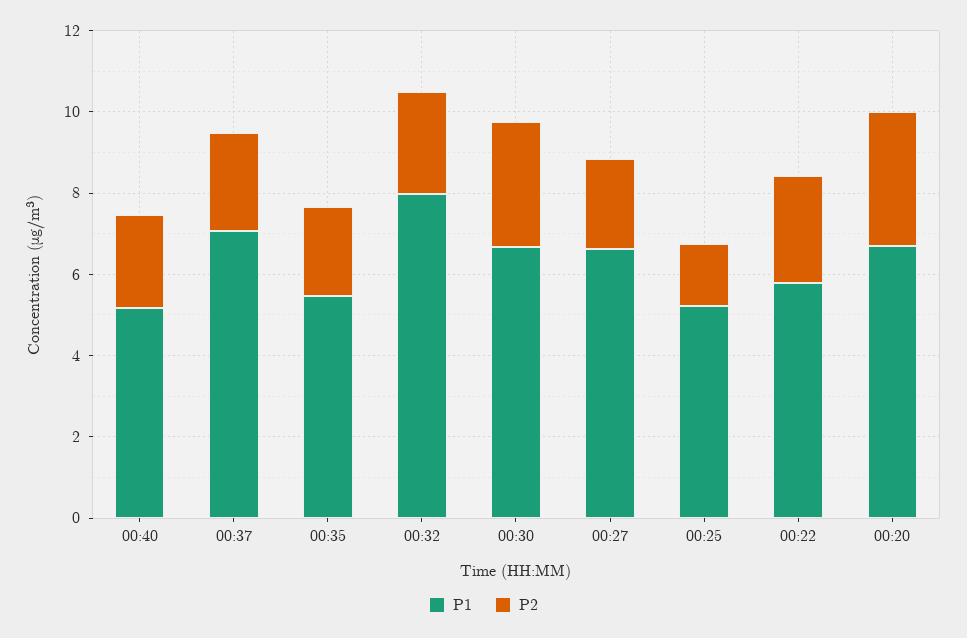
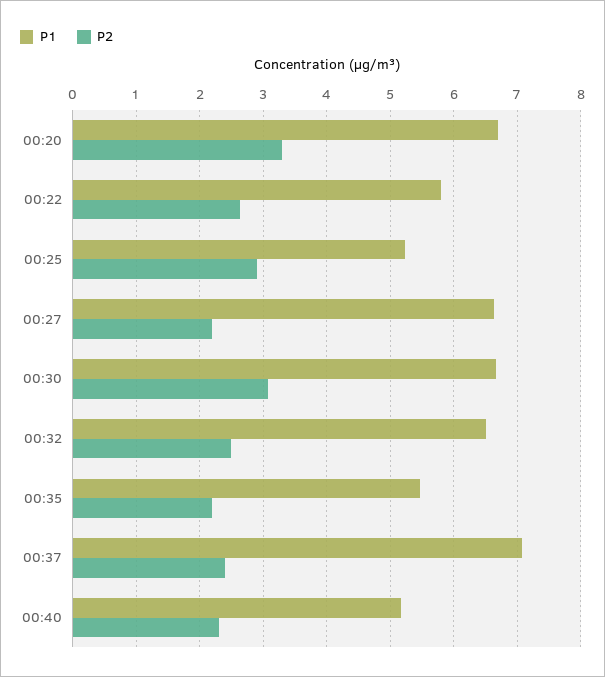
P1, 00:32: 8 -> 6.5
P2, 00:25: 1.5 -> 2.9

